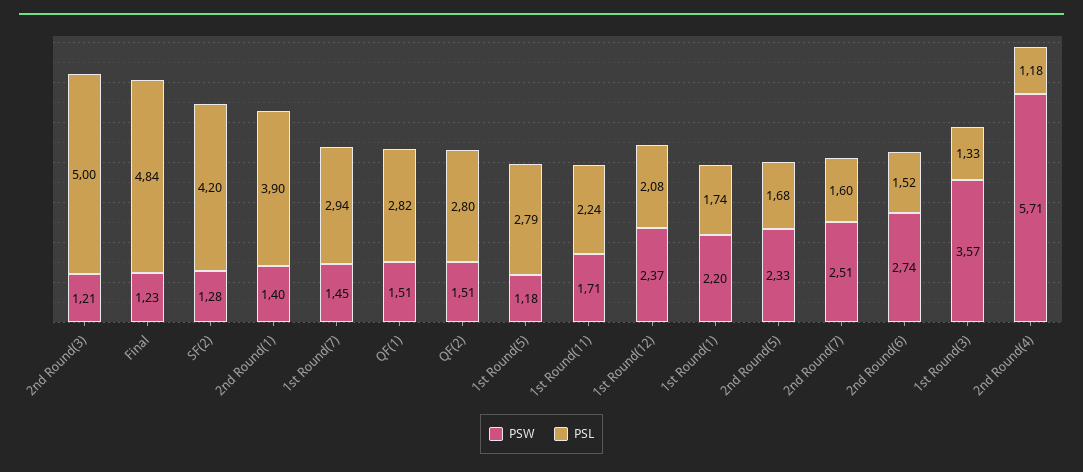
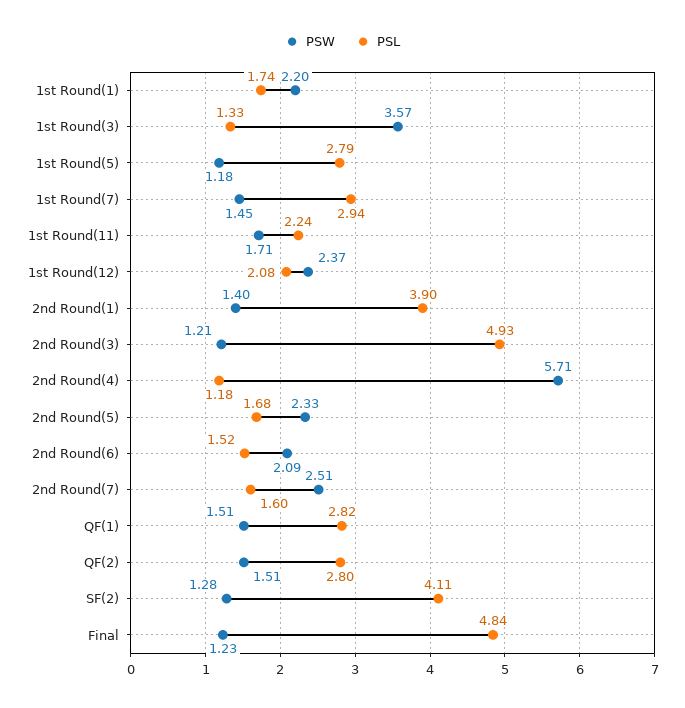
PSL, 2nd Round(3): 5 -> 4.93
PSL, SF(2): 4.2 -> 4.11
PSW, 2nd Round(6): 2.74 -> 2.09

